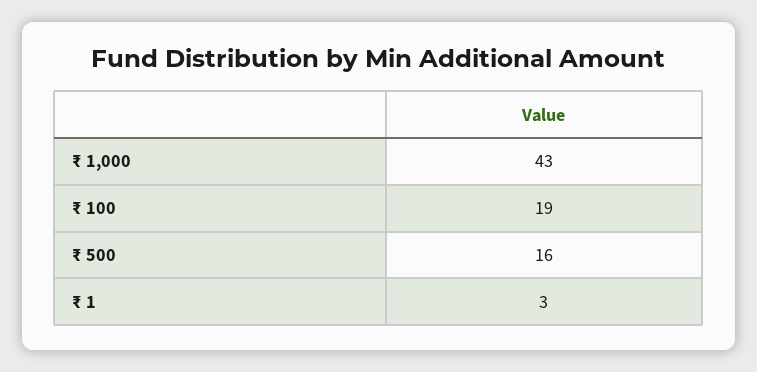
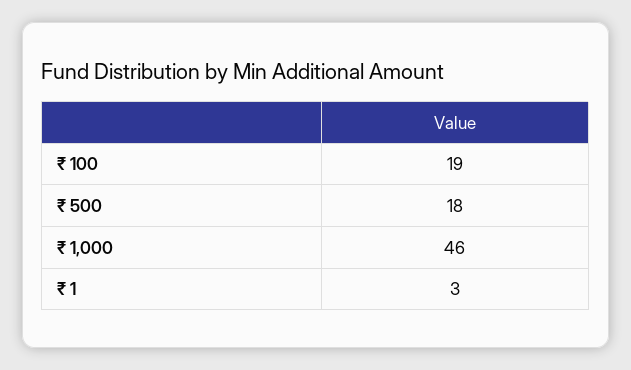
₹ 1,000: 43 -> 46
₹ 500: 16 -> 18

